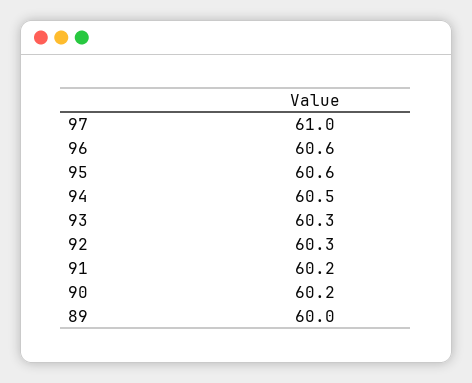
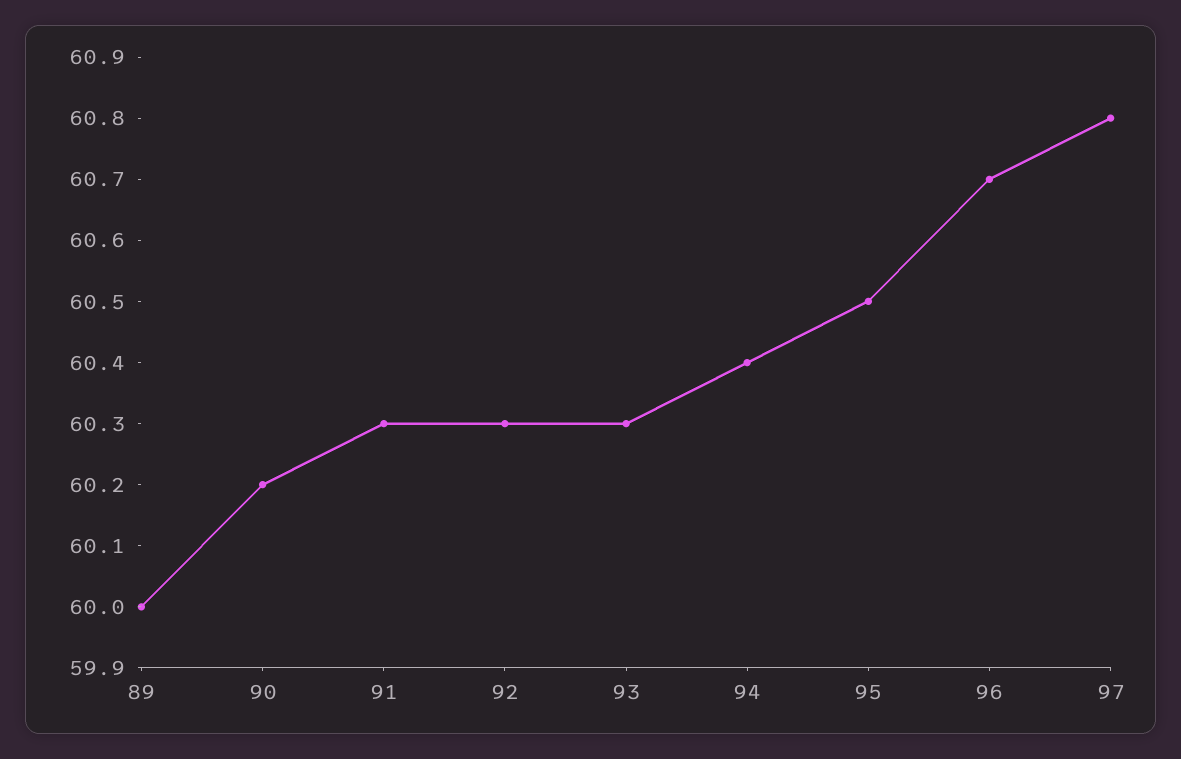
97: 61 -> 60.8
96: 60.6 -> 60.7
95: 60.6 -> 60.5
94: 60.5 -> 60.4
91: 60.2 -> 60.3

